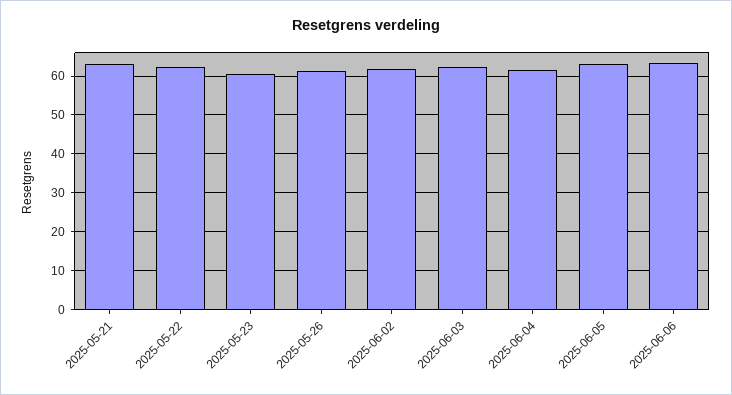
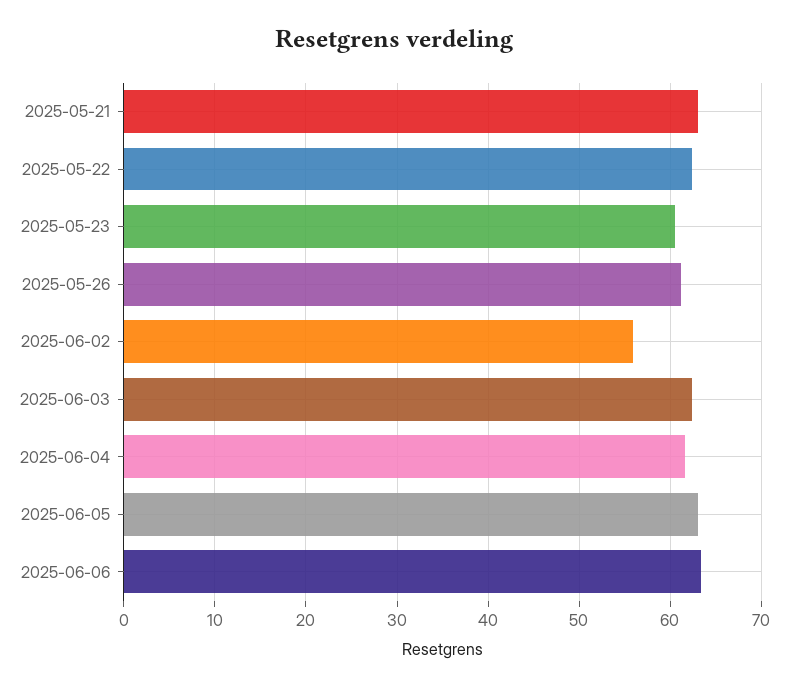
2025-06-02: 62 -> 56

